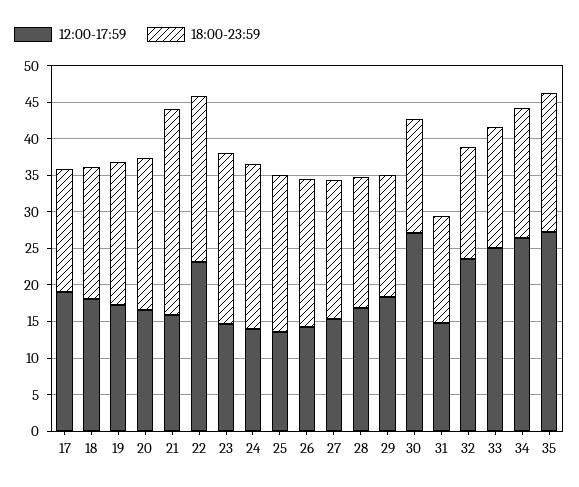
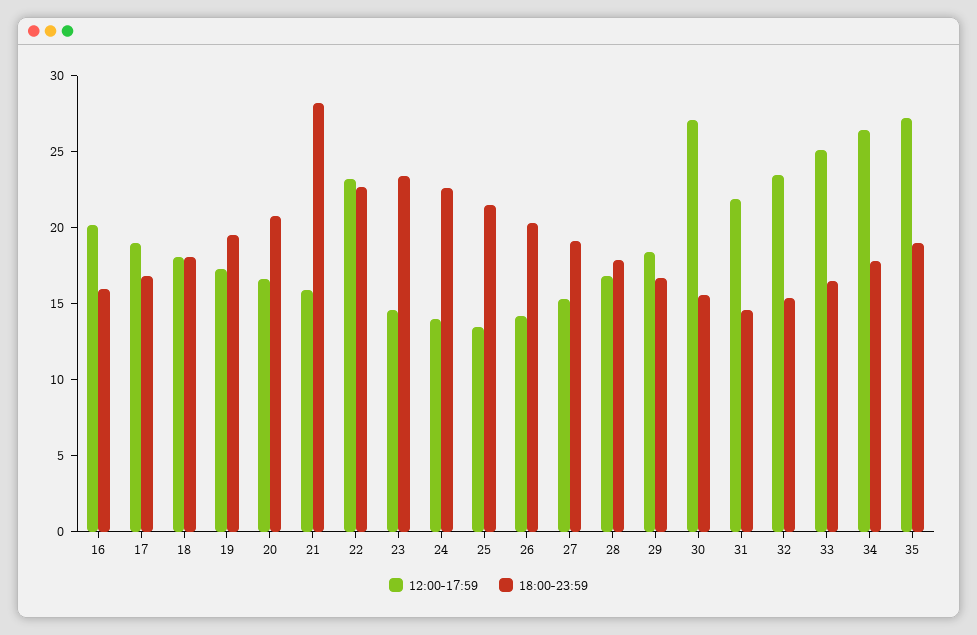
12:00-17:59, 31: 15 -> 22
12:00-17:59, 16: none -> 20
18:00-23:59, 16: none -> 16

